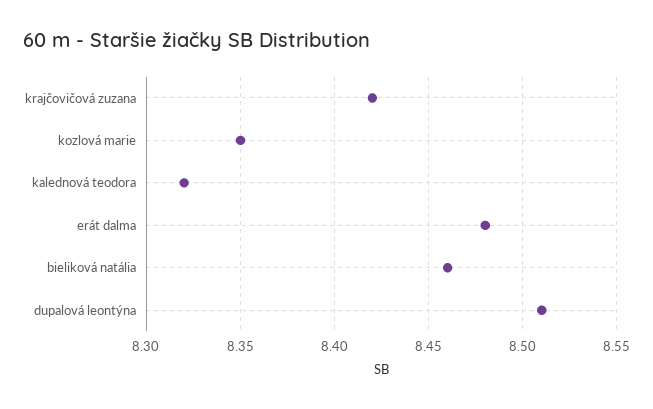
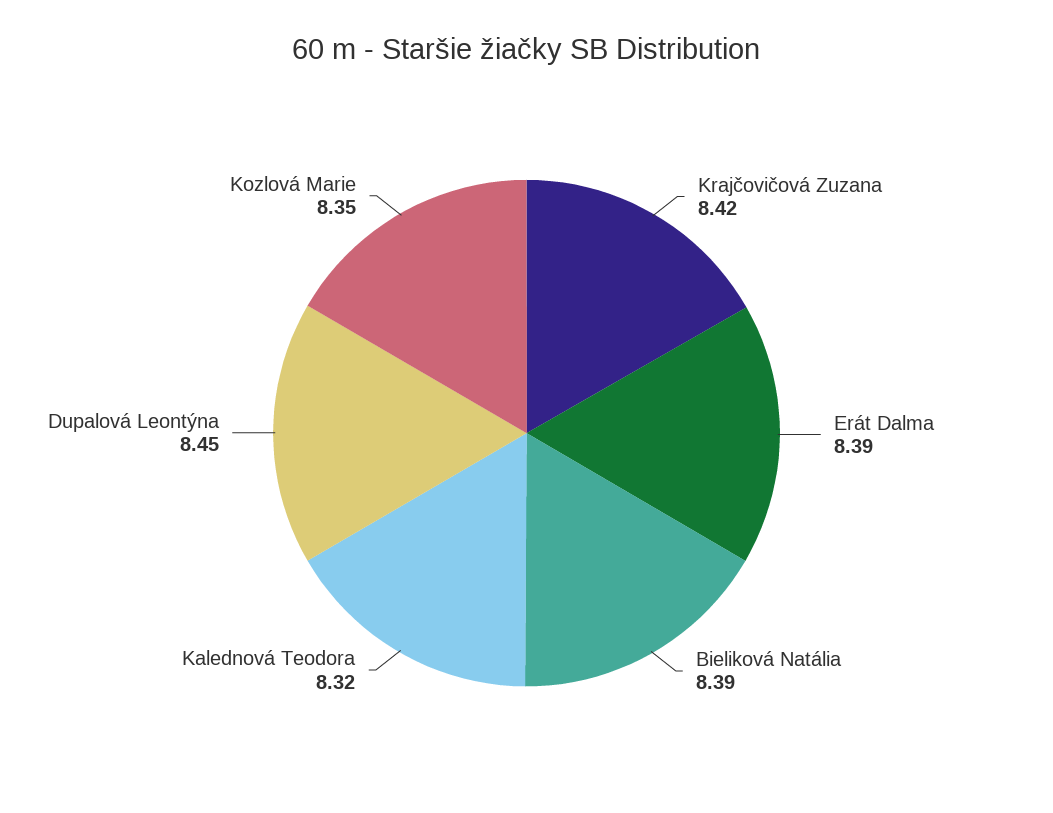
erát dalma: 8.48 -> 8.39
bieliková natália: 8.46 -> 8.39
dupalová leontýna: 8.51 -> 8.45

